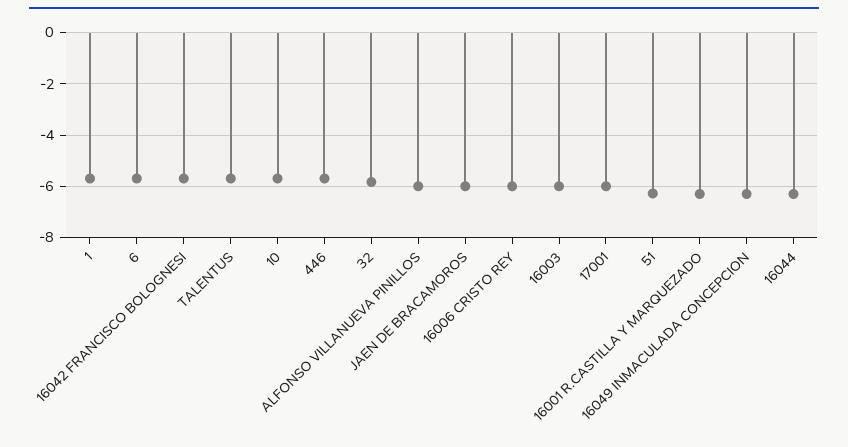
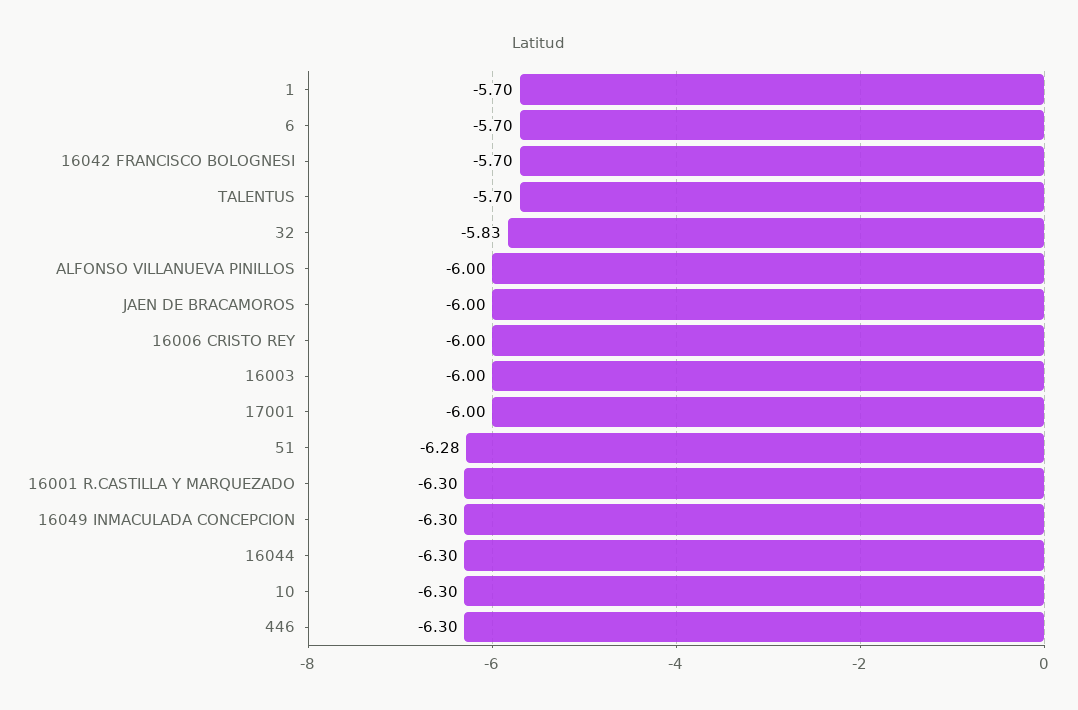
10: -5.75 -> -6.3
446: -5.75 -> -6.3

